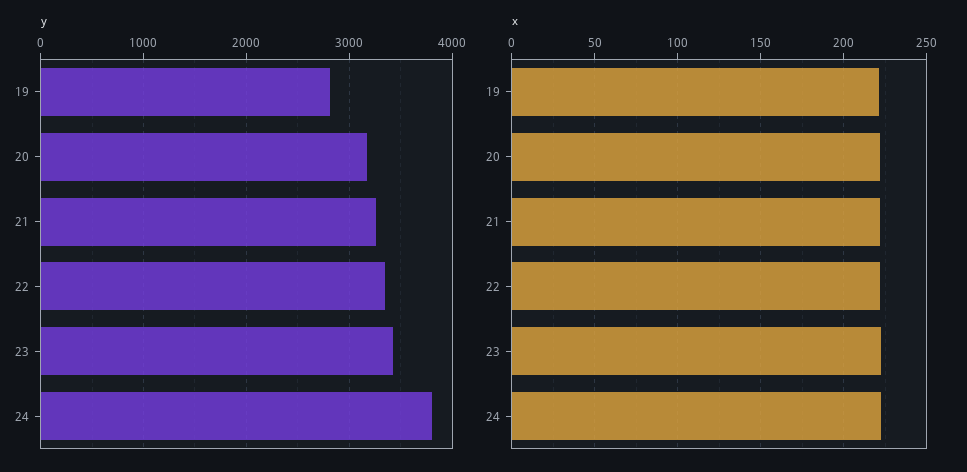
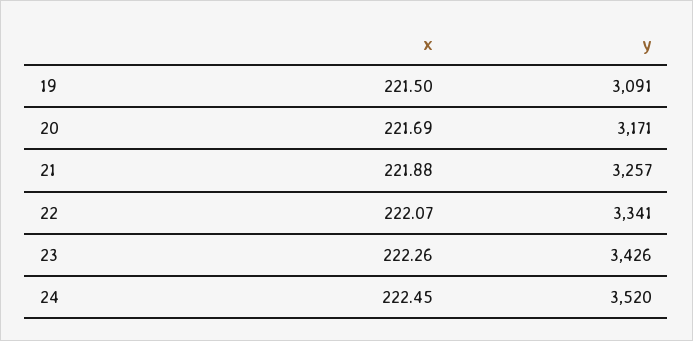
y, 19: 2800 -> 3091
y, 24: 3800 -> 3520

